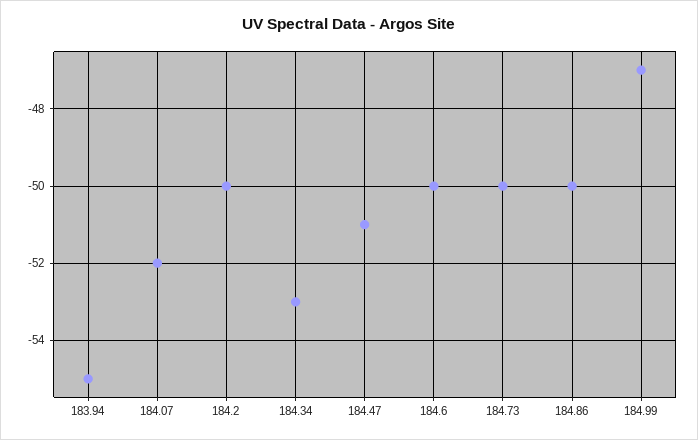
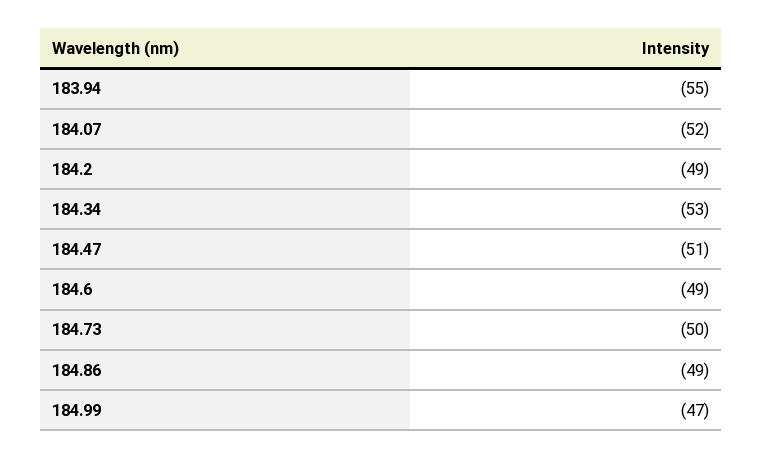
184.2: -50 -> -49
184.6: -50 -> -49
184.86: -50 -> -49

